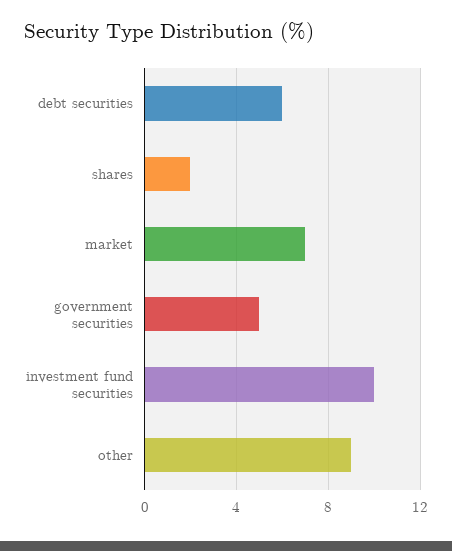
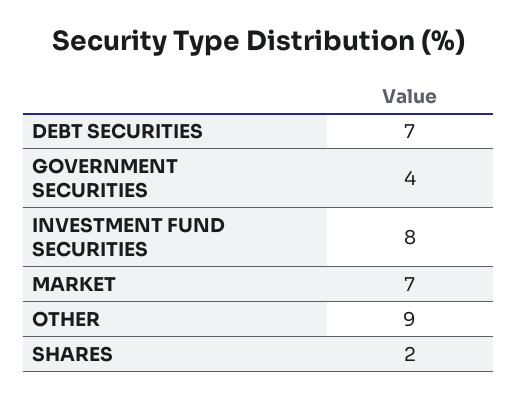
debt securities: 6 -> 7
government securities: 5 -> 4
investment fund securities: 10 -> 8

